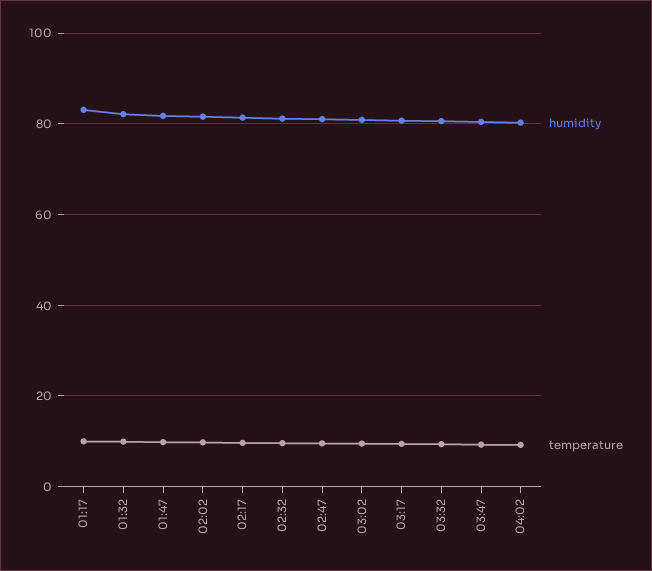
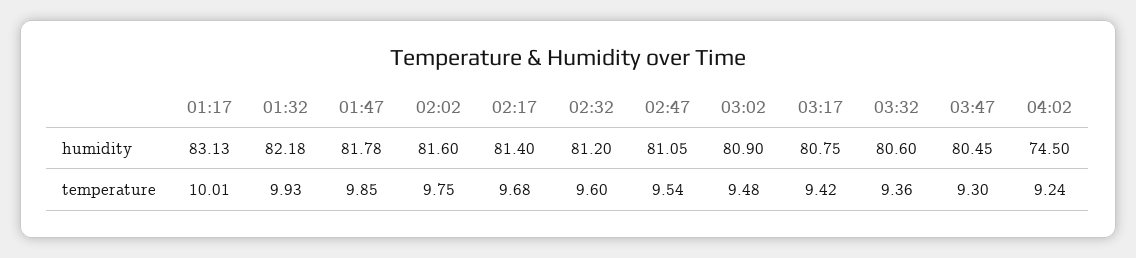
humidity, 04:02: 80 -> 74.5

